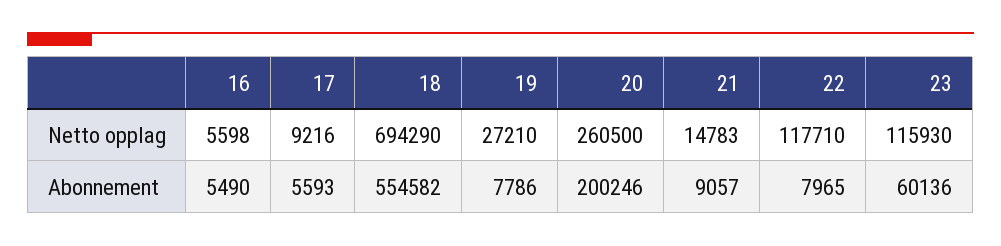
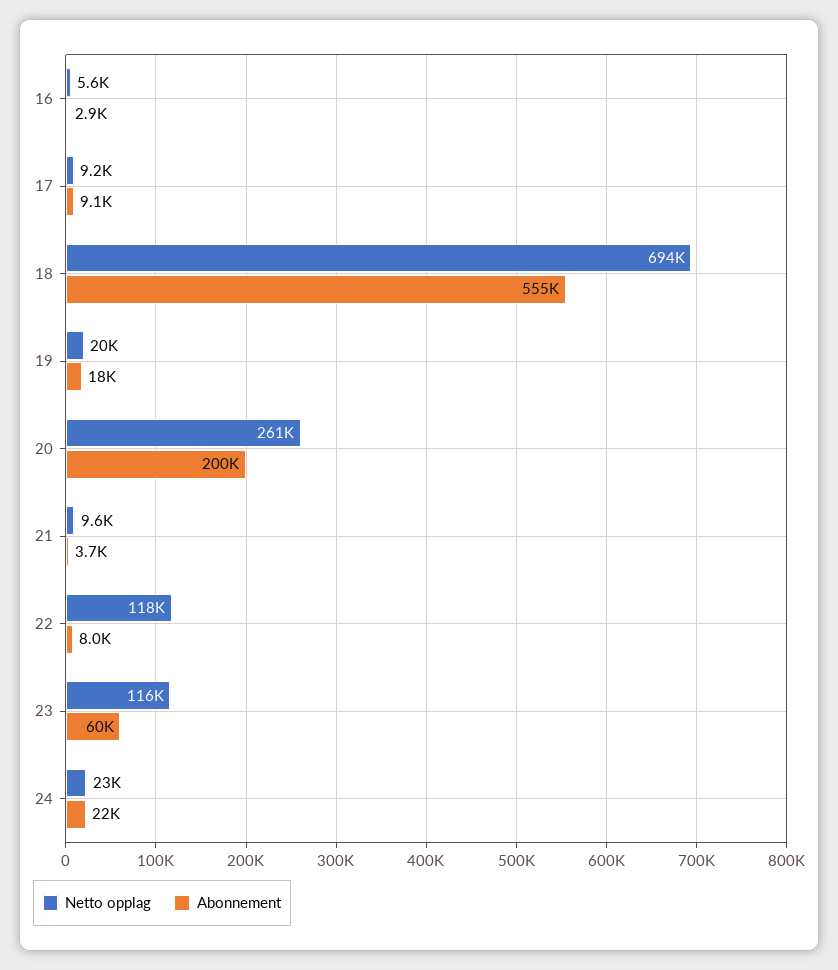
Netto opplag, 19: 27210 -> 20000
Netto opplag, 21: 14783 -> 9600
Abonnement, 16: 5490 -> 2900
Abonnement, 17: 5593 -> 9100
Abonnement, 19: 7786 -> 18000
Abonnement, 21: 9057 -> 3700
Netto opplag, 24: none -> 23000
Abonnement, 24: none -> 22000

